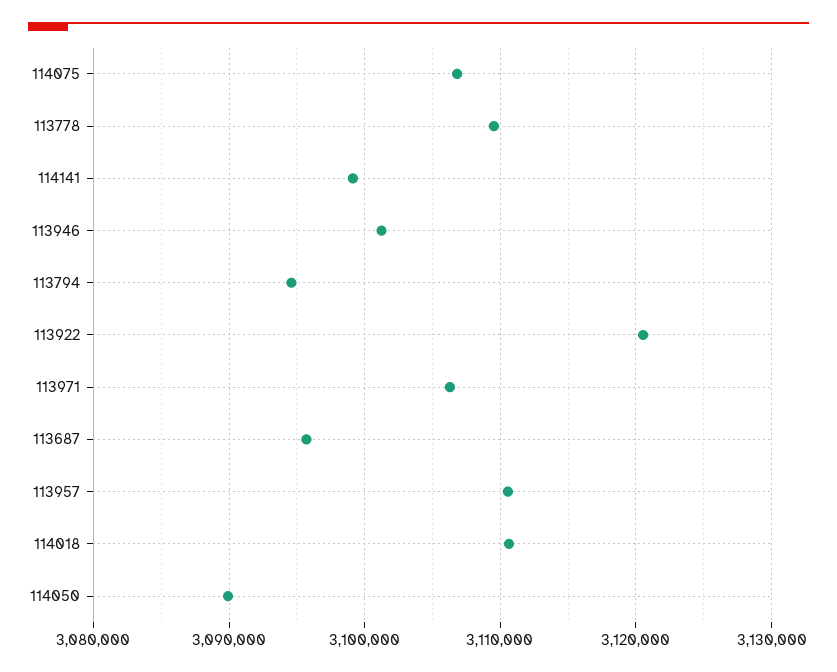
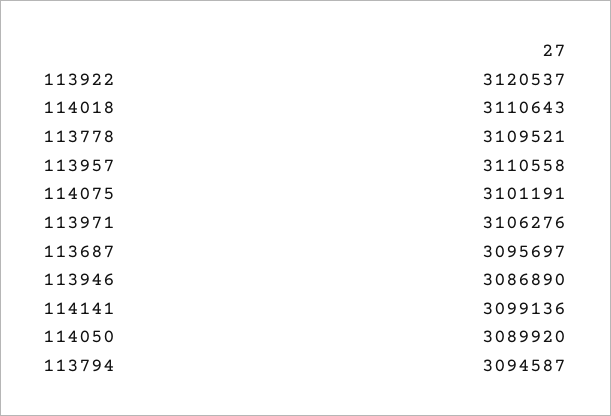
114075: 3107000 -> 3101191
113946: 3101000 -> 3086890

